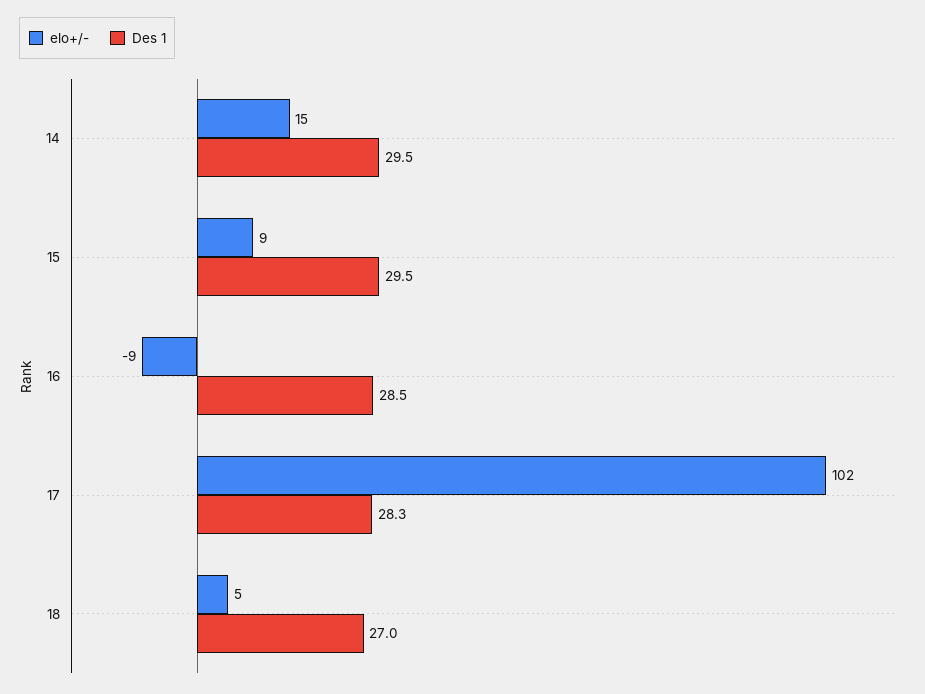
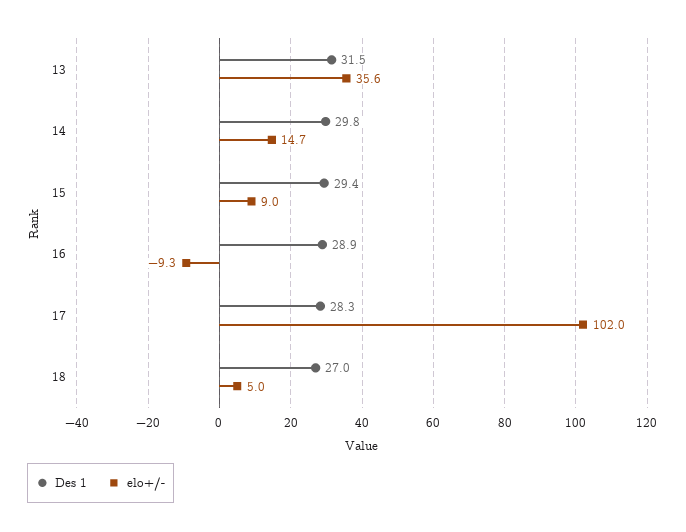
Des 1, 14: 29.5 -> 29.8
Des 1, 15: 29.5 -> 29.4
Des 1, 16: 28.5 -> 28.9
Des 1, 13: none -> 31.5
elo+/-, 13: none -> 35.6

